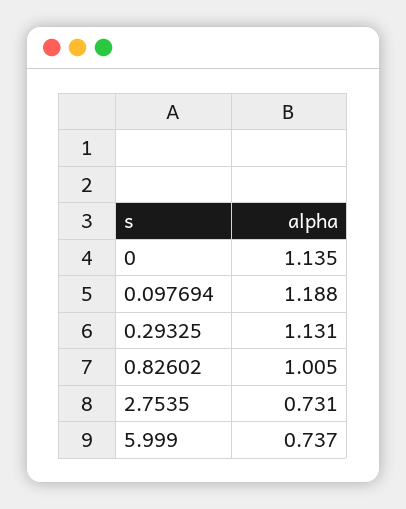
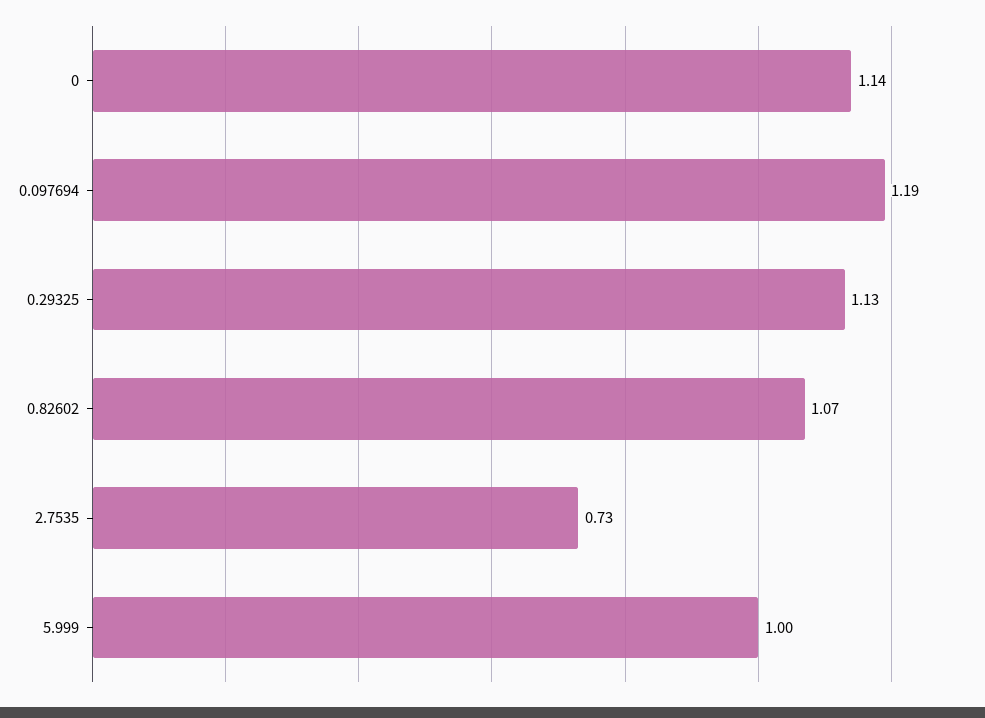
0.82602: 1.005 -> 1.07
5.999: 0.737 -> 1

